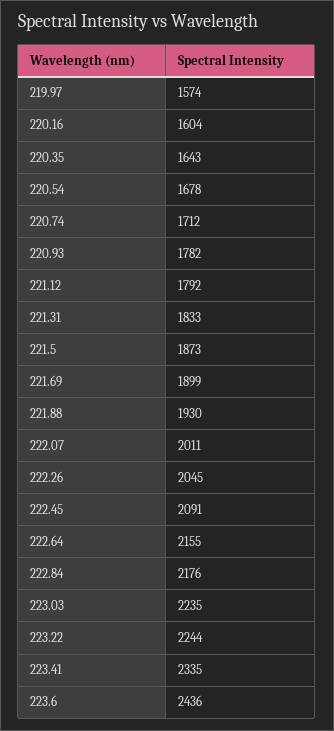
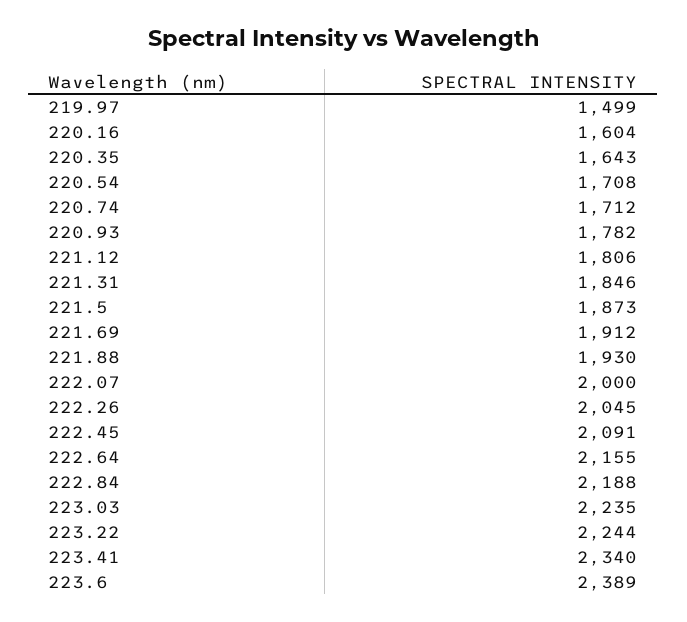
219.97: 1574 -> 1499
220.54: 1678 -> 1708
221.12: 1792 -> 1806
221.31: 1833 -> 1846
221.69: 1899 -> 1912
222.07: 2011 -> 2000
222.84: 2176 -> 2188
223.41: 2335 -> 2340
223.6: 2436 -> 2389

